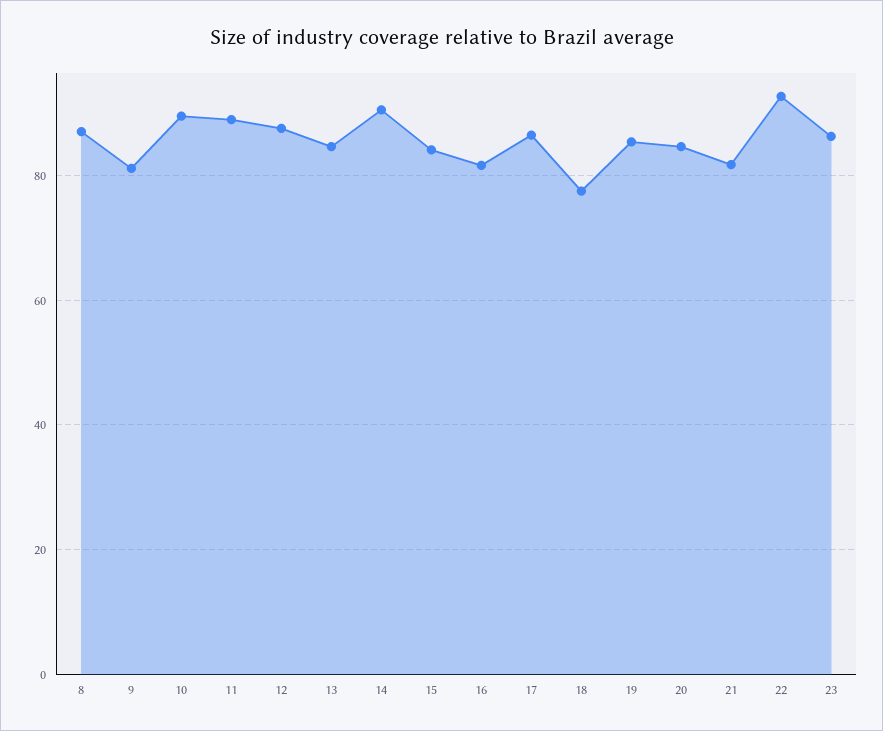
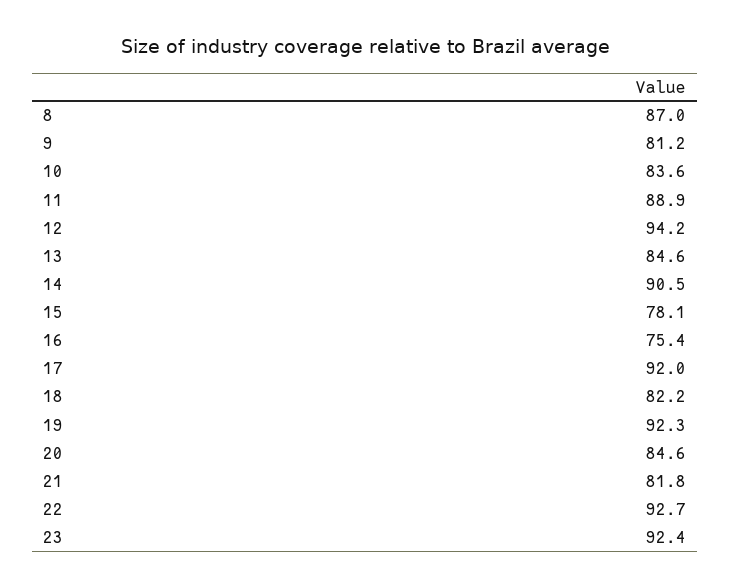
10: 90 -> 83.6
12: 88 -> 94.2
15: 84 -> 78.1
16: 82 -> 75.4
17: 86 -> 92
18: 78 -> 82.2
19: 86 -> 92.3
23: 86 -> 92.4

